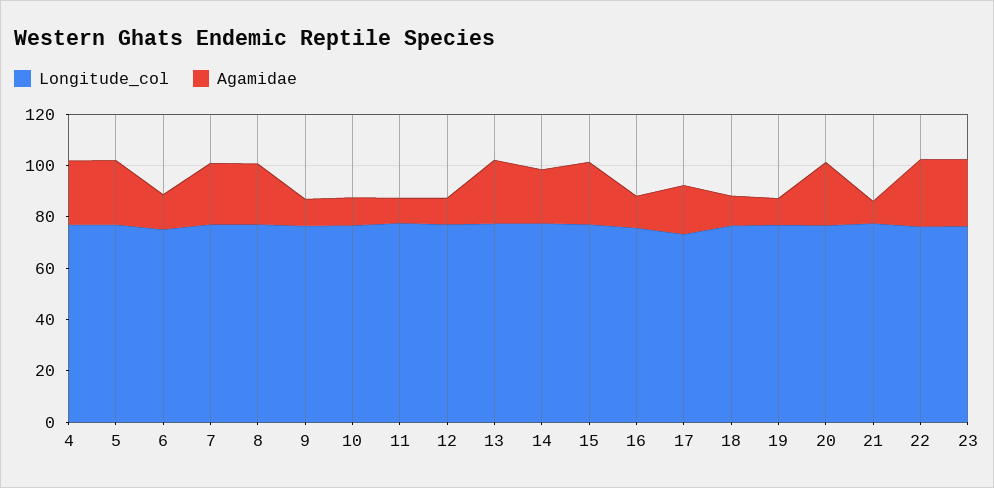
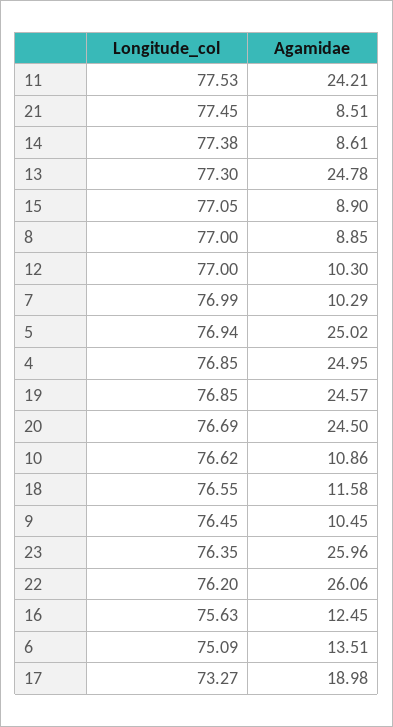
Agamidae, 7: 25 -> 10.29
Agamidae, 8: 25 -> 8.85
Agamidae, 11: 10 -> 24.21
Agamidae, 14: 20 -> 8.61
Agamidae, 15: 25 -> 8.9
Agamidae, 19: 10 -> 24.57

